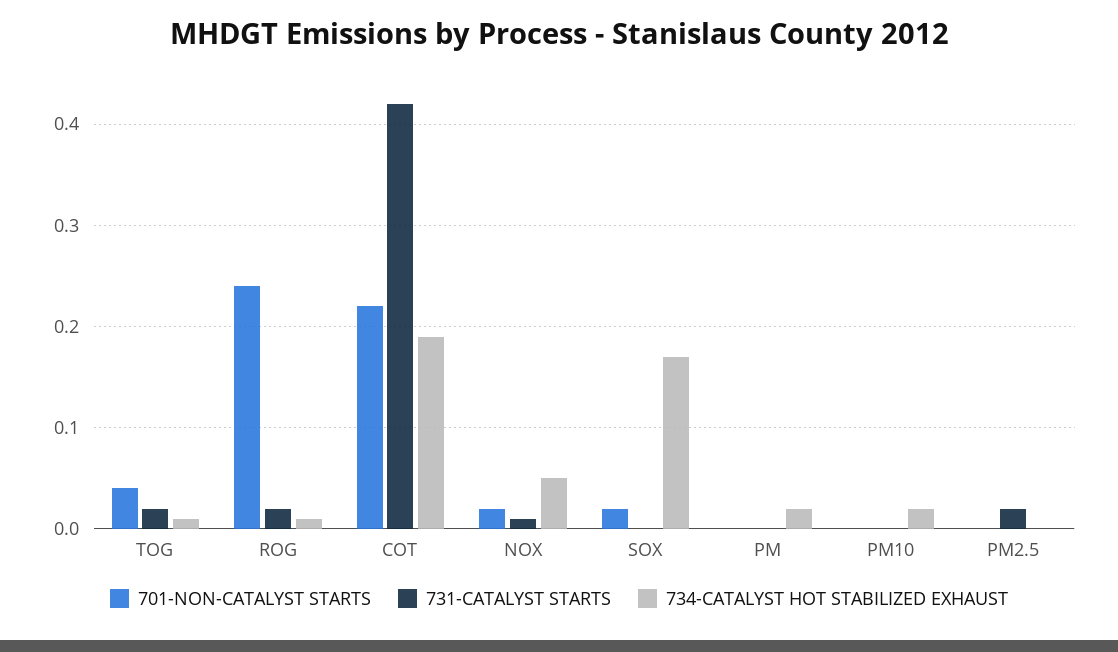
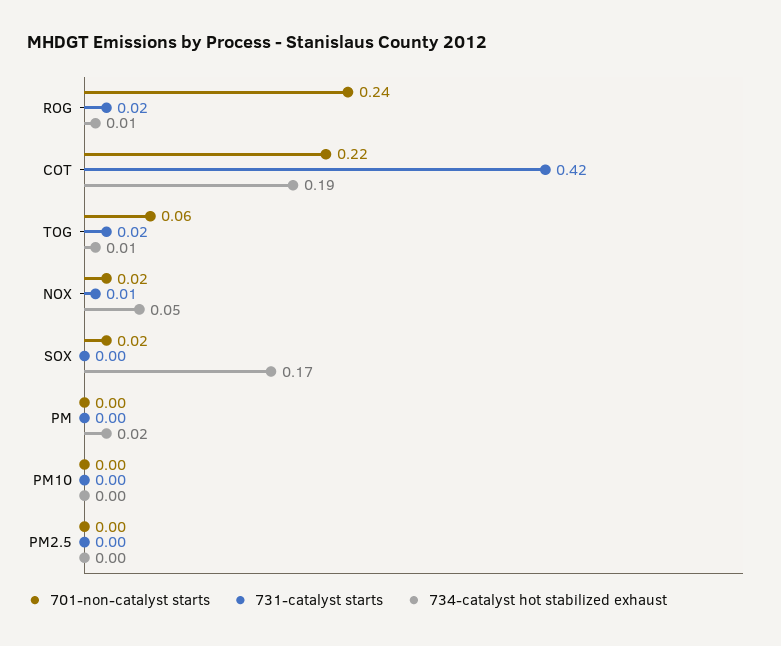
701-NON-CATALYST STARTS, TOG: 0.04 -> 0.06
734-CATALYST HOT STABILIZED EXHAUST, PM10: 0.02 -> 0
731-CATALYST STARTS, PM2.5: 0.02 -> 0

